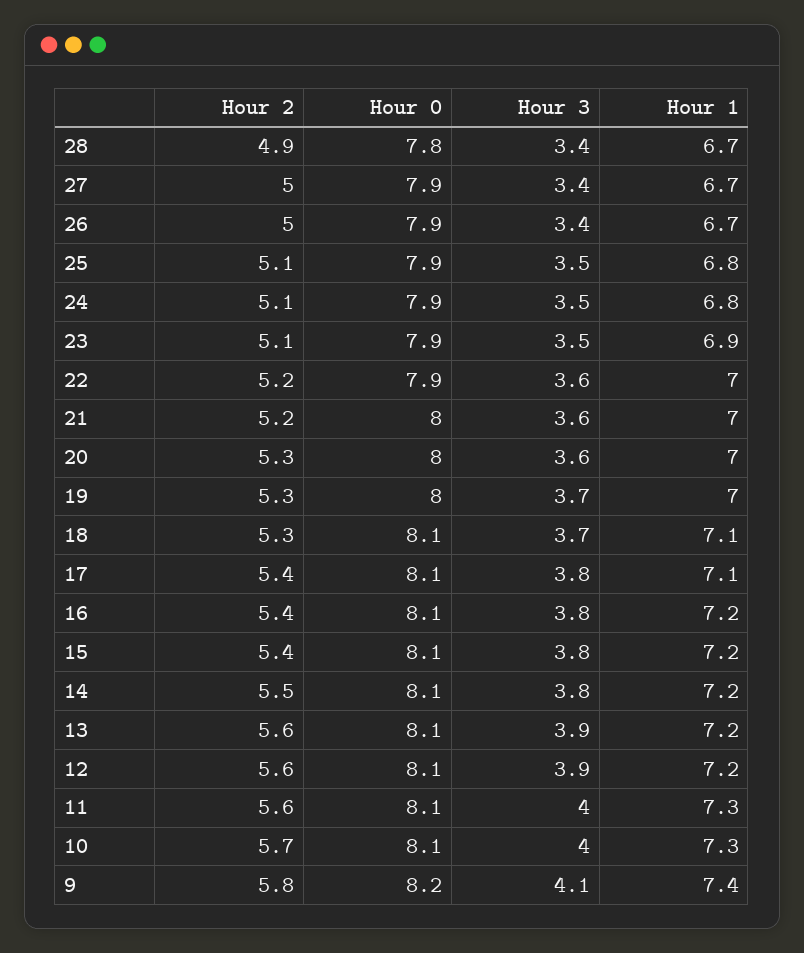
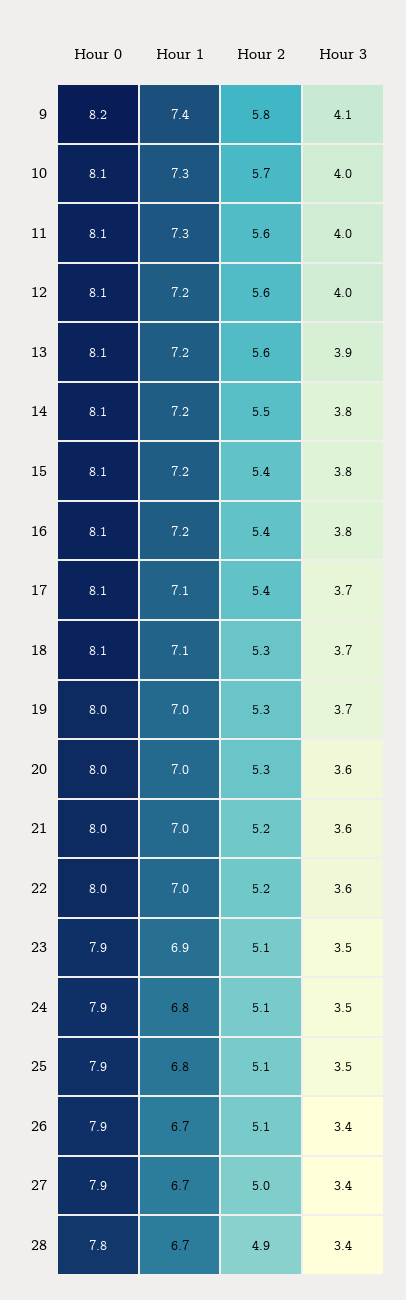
Hour 2, 26: 5 -> 5.1
Hour 0, 22: 7.9 -> 8
Hour 3, 17: 3.8 -> 3.7
Hour 3, 12: 3.9 -> 4

